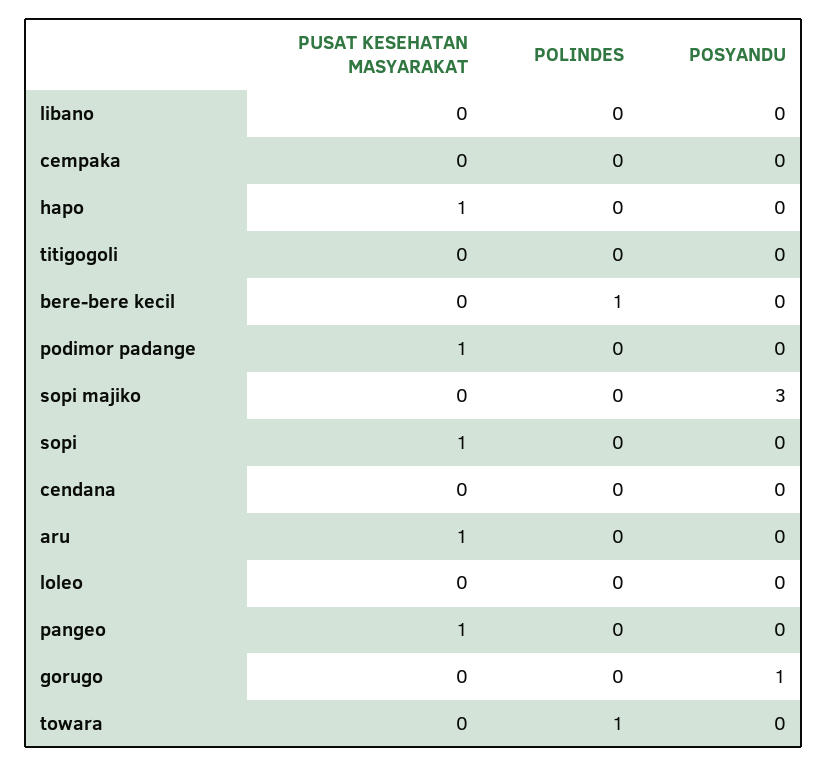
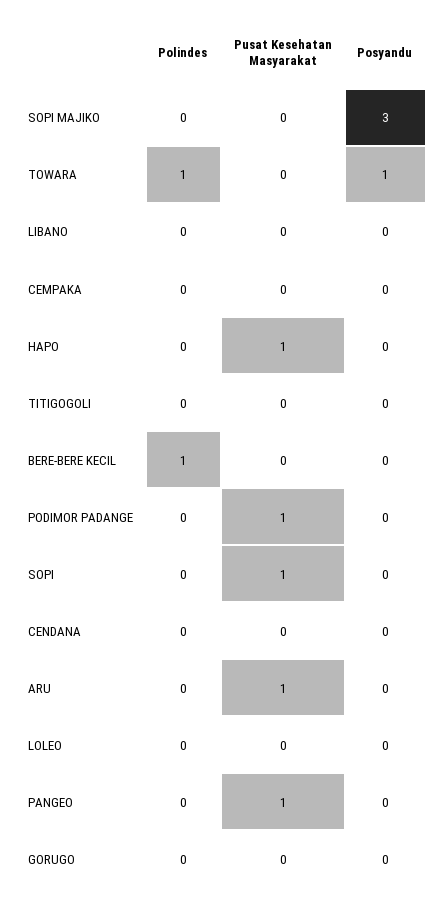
POSYANDU, gorugo: 1 -> 0
POSYANDU, towara: 0 -> 1

